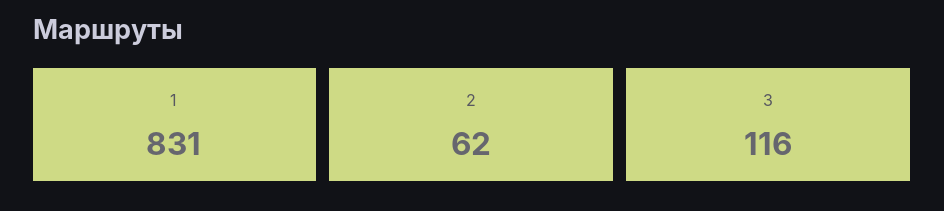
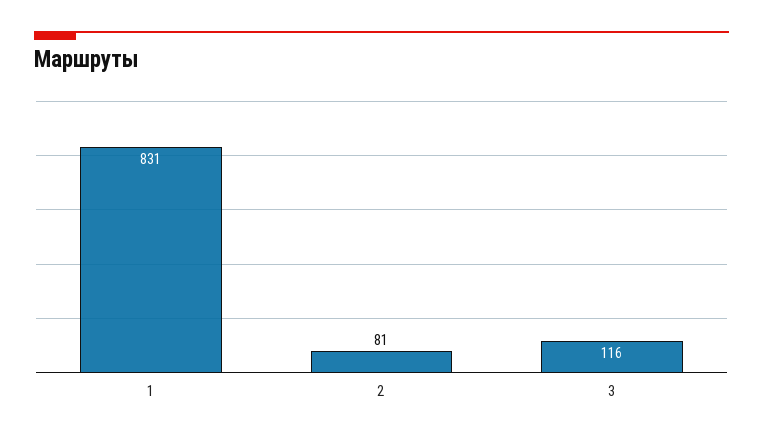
2: 62 -> 81

